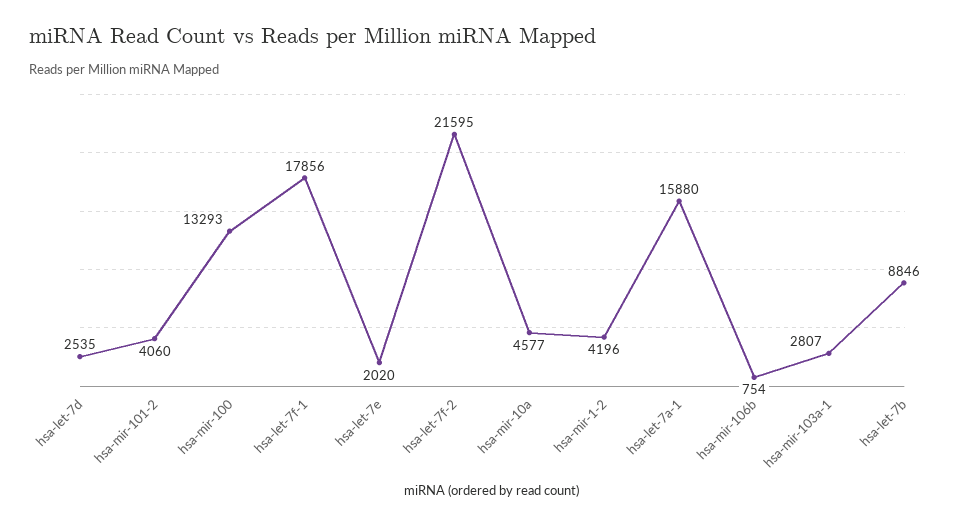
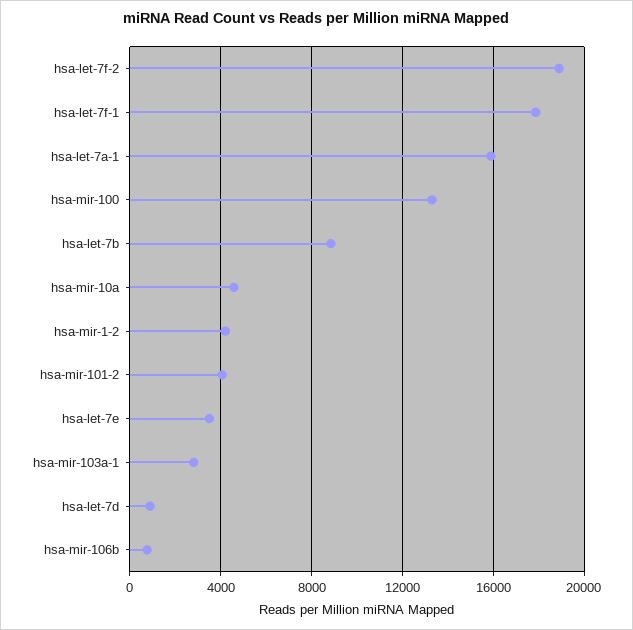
hsa-let-7d: 2535 -> 1000
hsa-let-7e: 2020 -> 3500
hsa-let-7f-2: 21595 -> 19000

